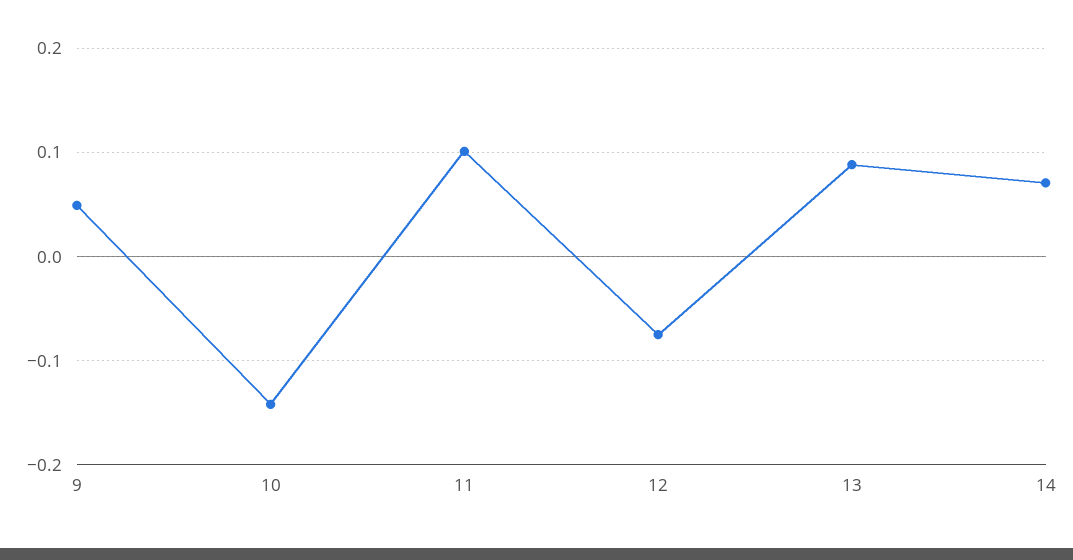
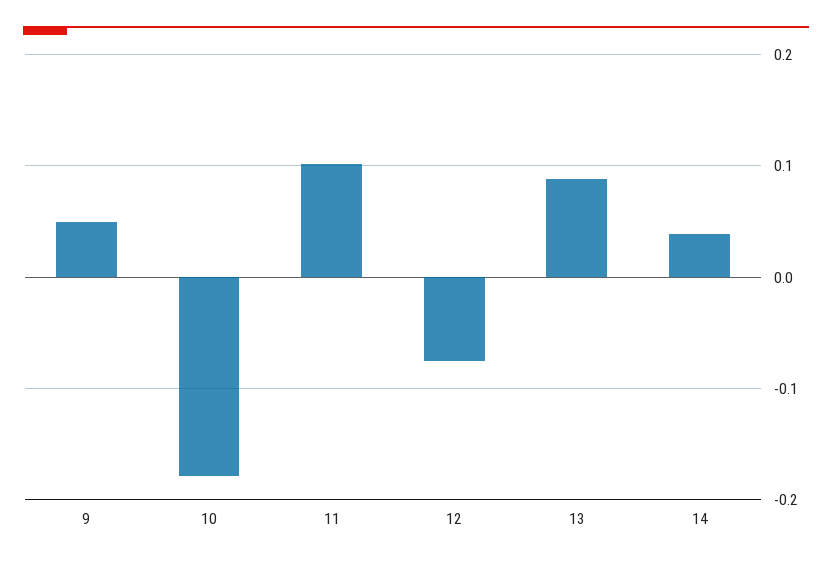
10: -0.14 -> -0.18
14: 0.07 -> 0.04

